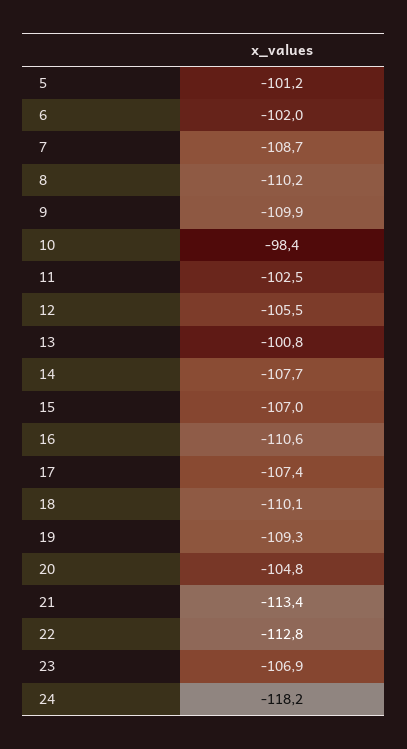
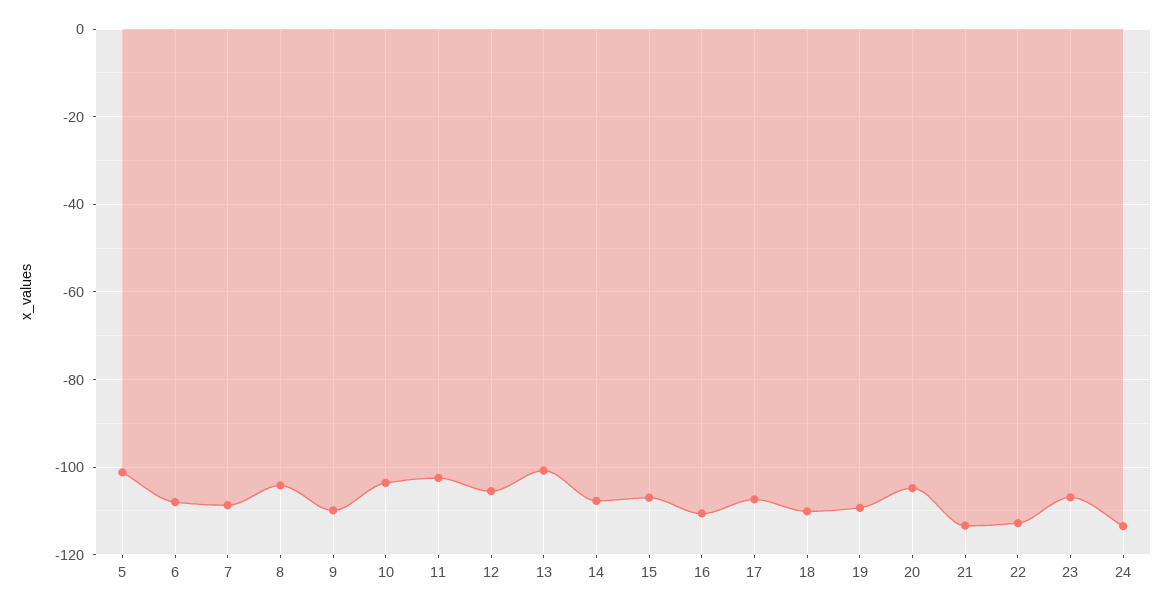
6: -102 -> -108
8: -110.2 -> -104
10: -98.4 -> -104
24: -118.2 -> -114

